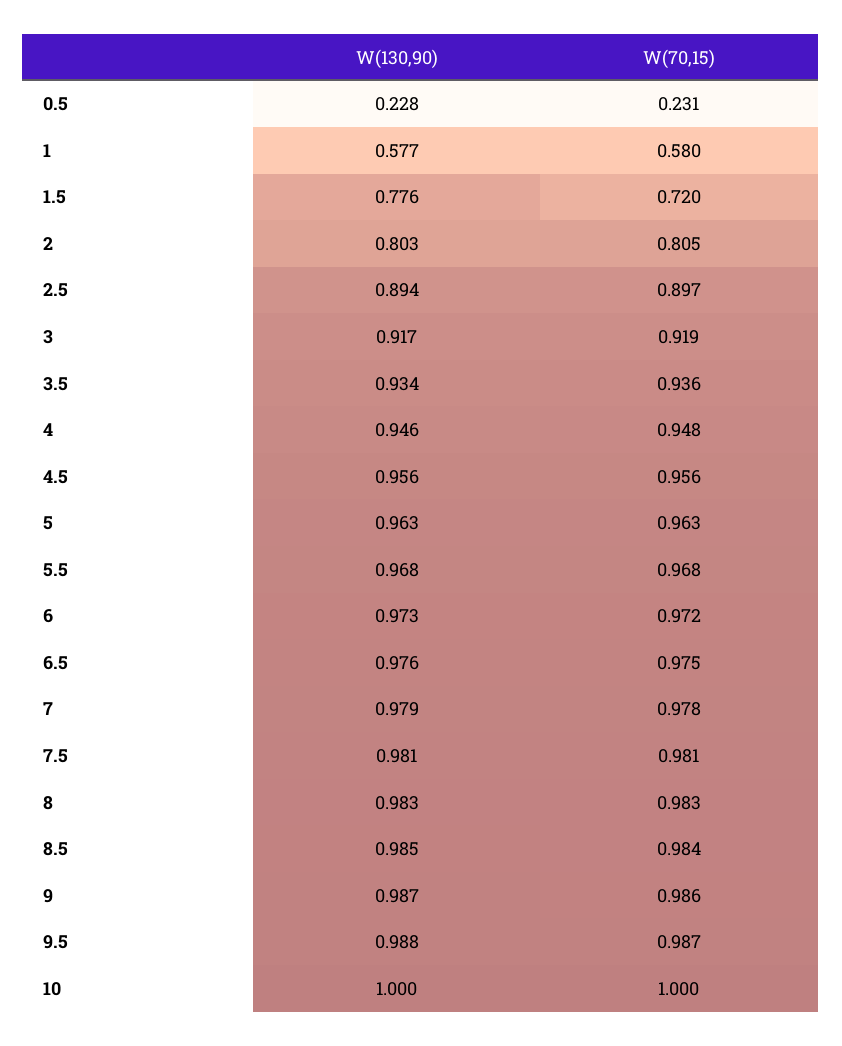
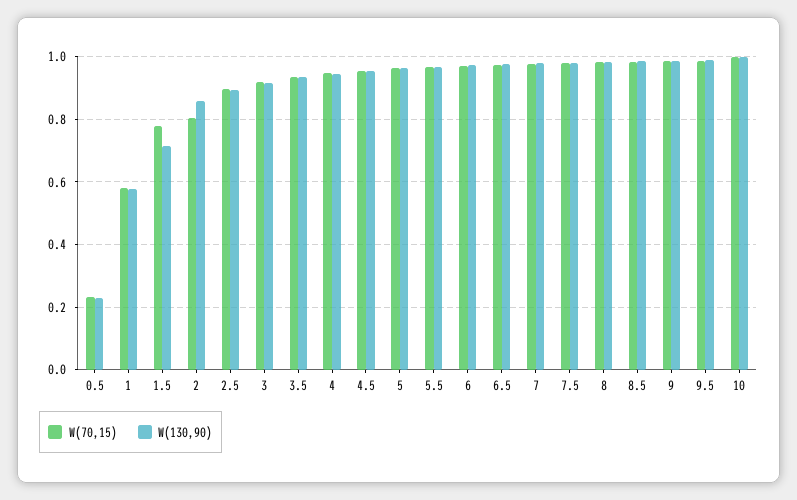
W(130,90), 1.5: 0.776 -> 0.72
W(70,15), 1.5: 0.72 -> 0.78
W(130,90), 2: 0.803 -> 0.86

